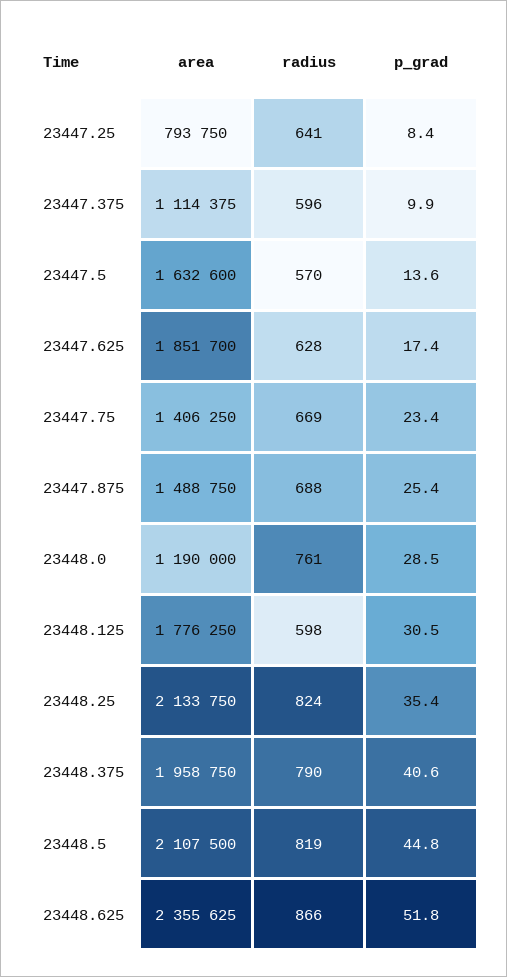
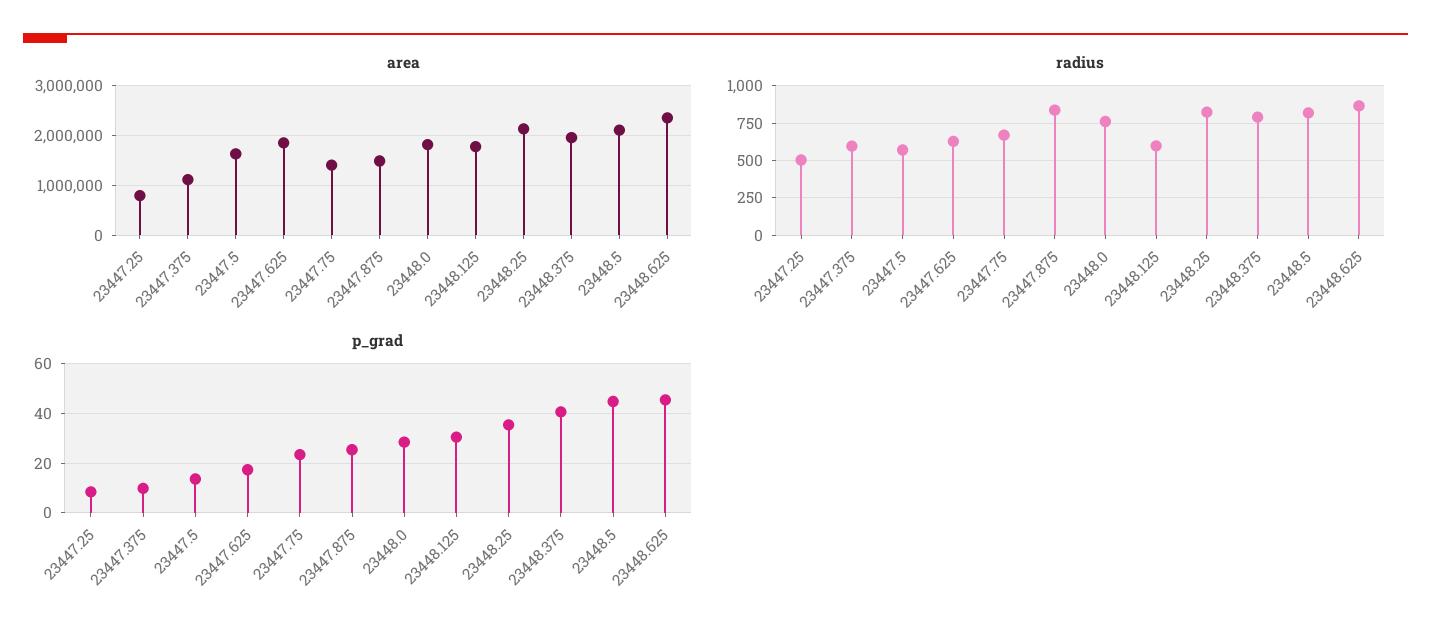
radius, 23447.25: 641 -> 500
radius, 23447.875: 688 -> 850
area, 23448.0: 1190000 -> 1800000
p_grad, 23448.625: 51.8 -> 45

